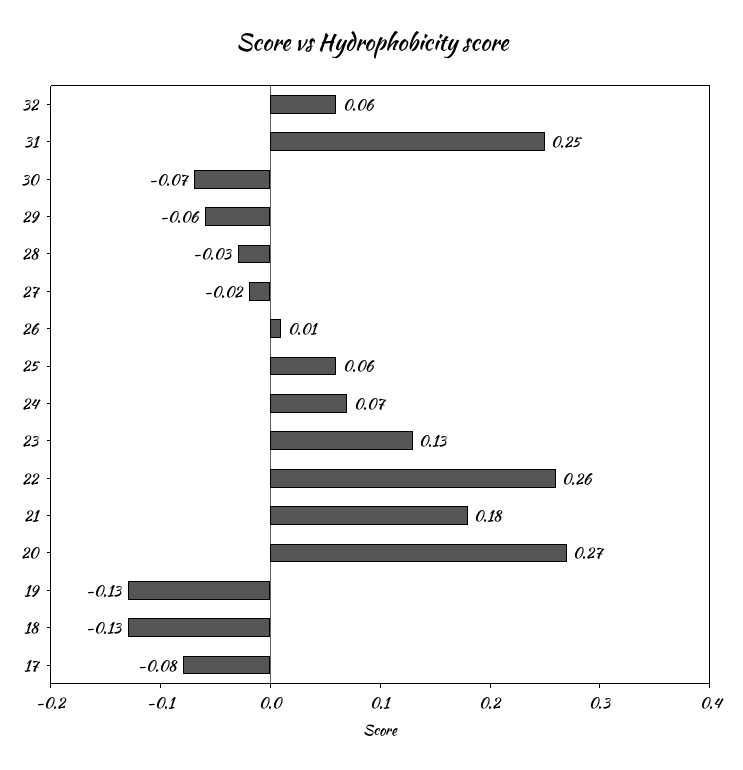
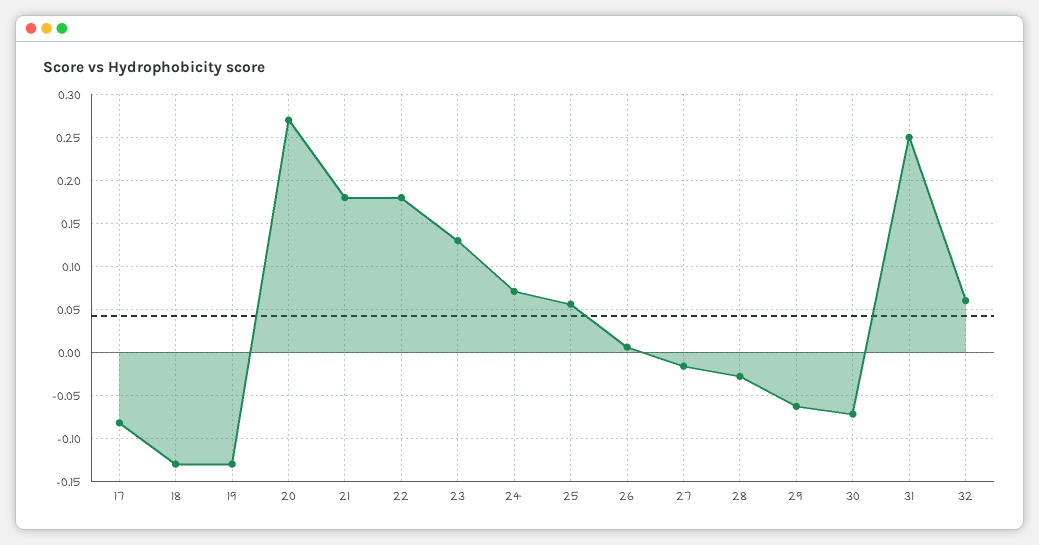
22: 0.26 -> 0.18

